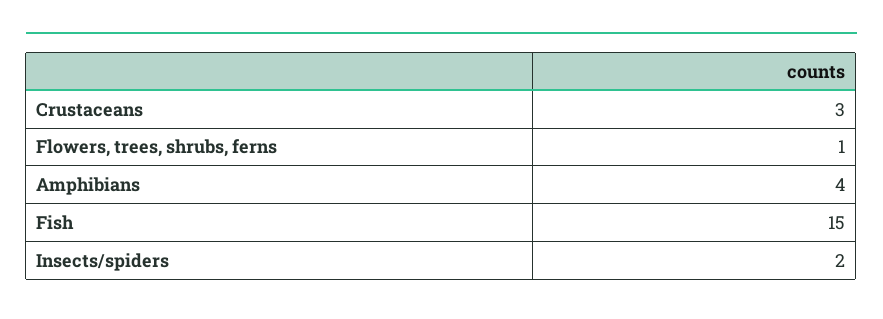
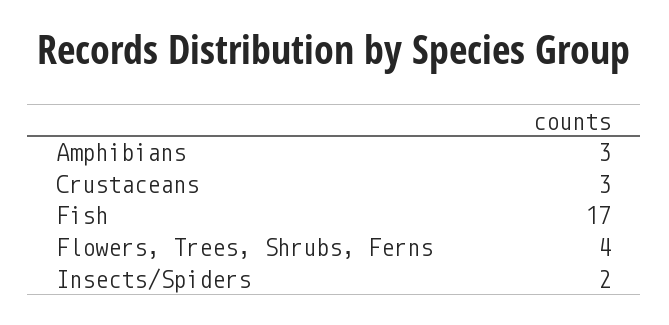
Flowers, trees, shrubs, ferns: 1 -> 4
Amphibians: 4 -> 3
Fish: 15 -> 17

